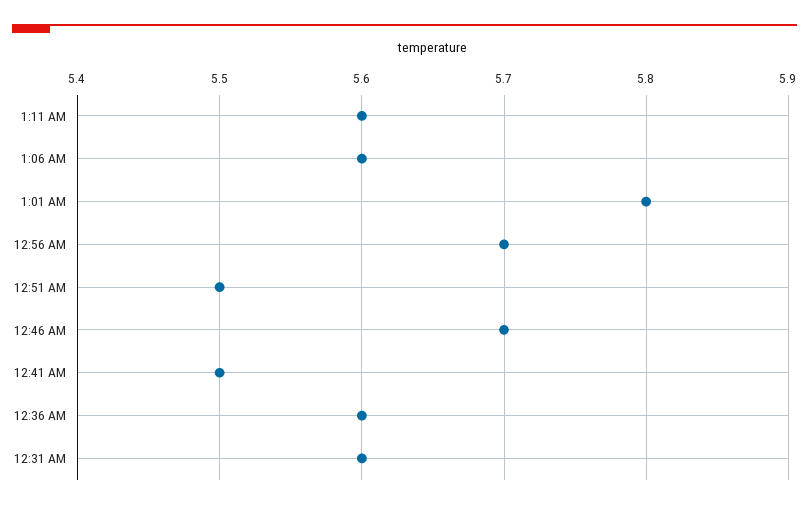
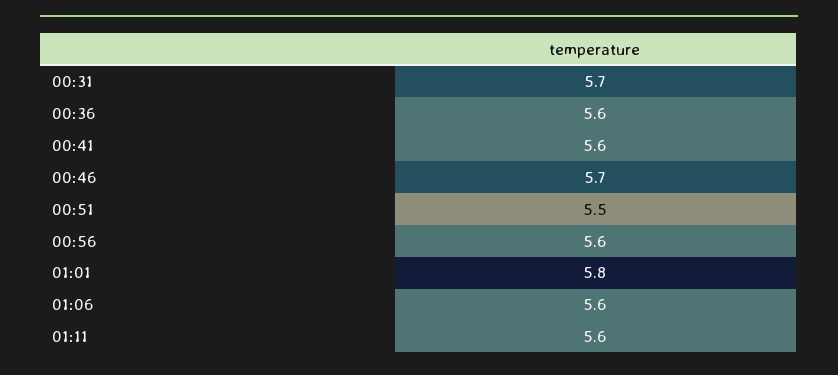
12:56 AM: 5.7 -> 5.6
12:41 AM: 5.5 -> 5.6
12:31 AM: 5.6 -> 5.7

